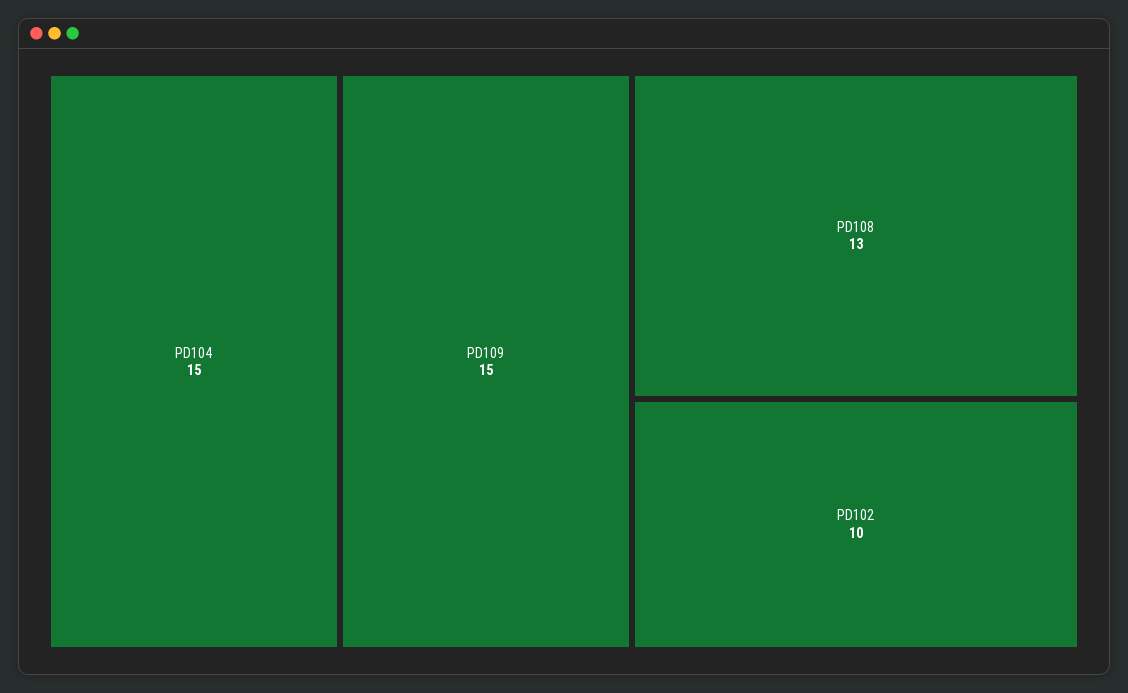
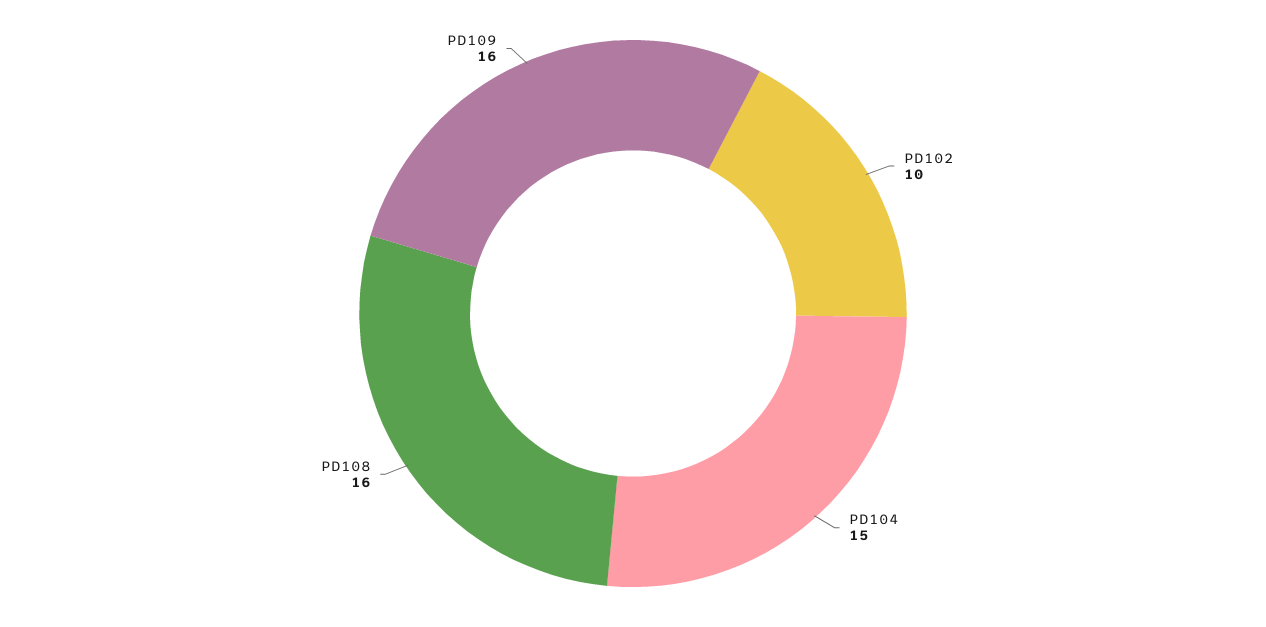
PD109: 15 -> 16
PD108: 13 -> 16

